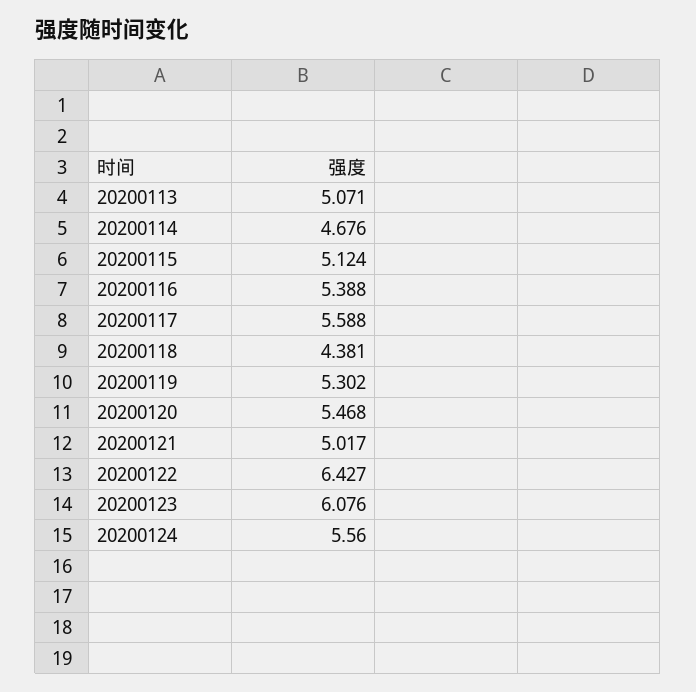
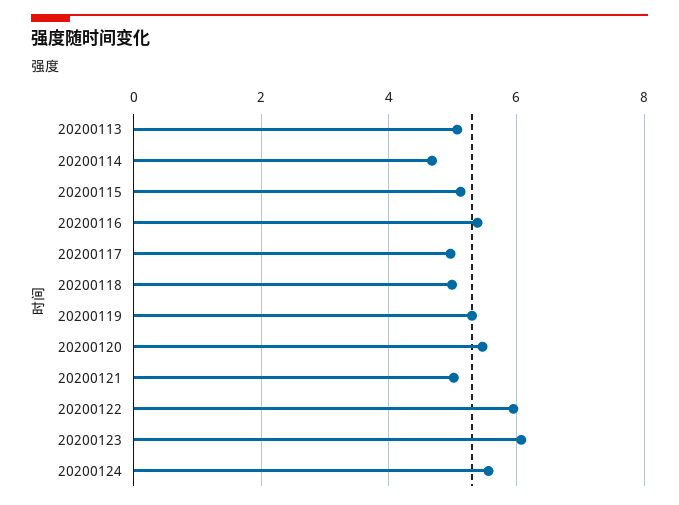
20200117: 5.588 -> 5
20200118: 4.381 -> 5
20200122: 6.427 -> 6

